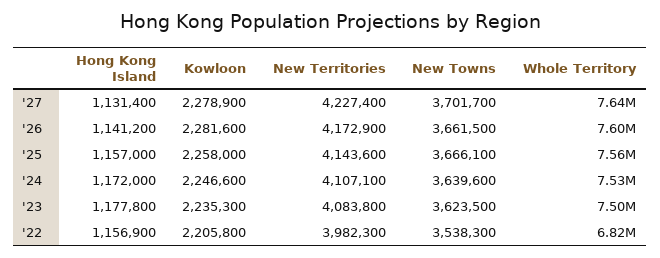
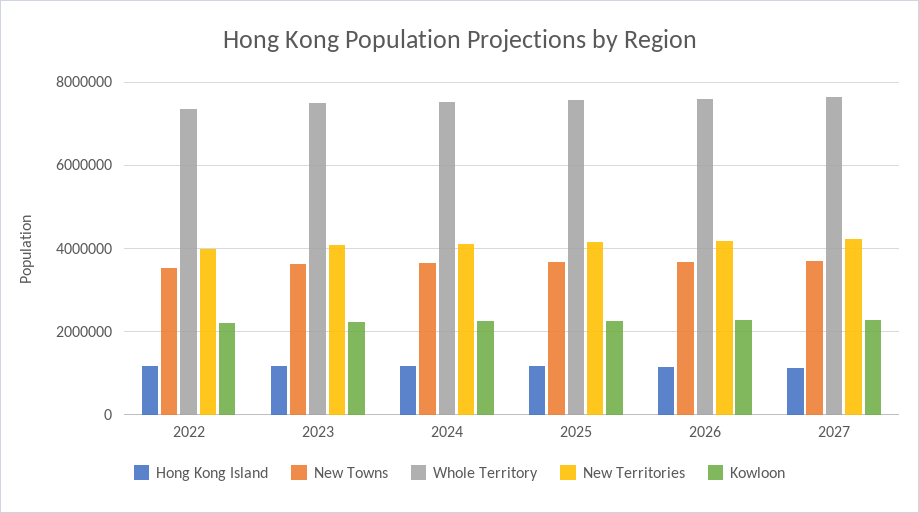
Whole Territory, '22: 6820000 -> 7400000

